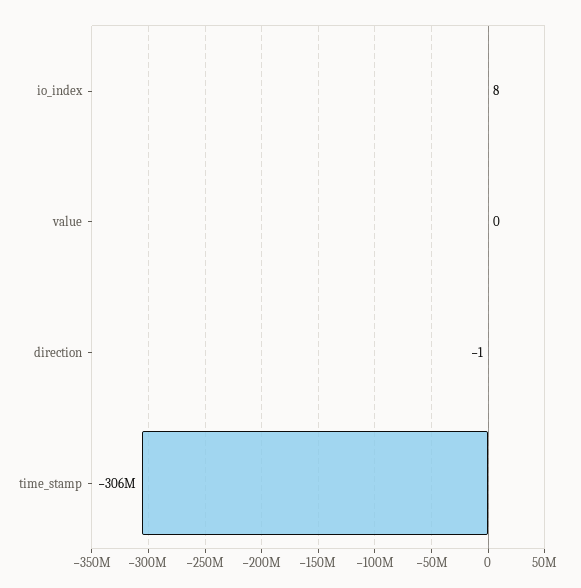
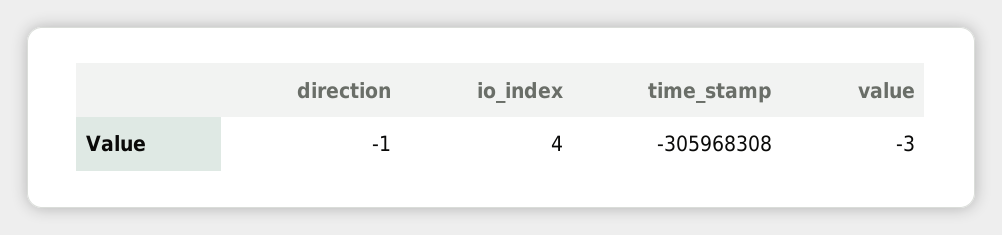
io_index: 8 -> 4
value: 0 -> -3

